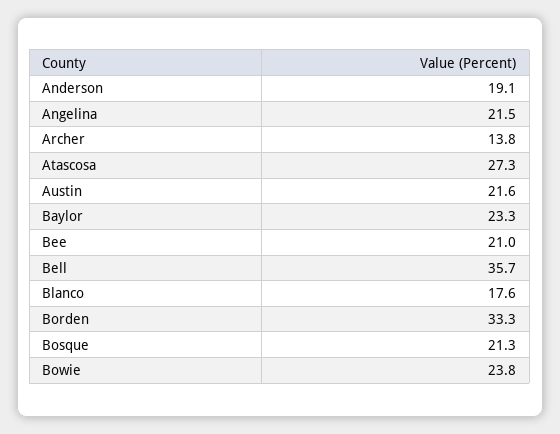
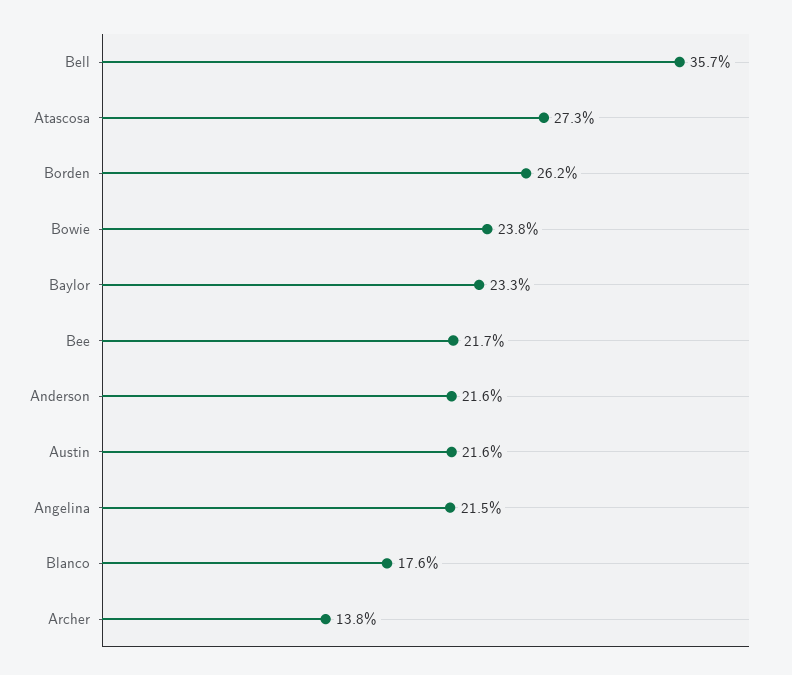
Anderson: 19.1 -> 21.6
Bee: 21 -> 21.7
Borden: 33.3 -> 26.2
Bosque: 21.3 -> none

